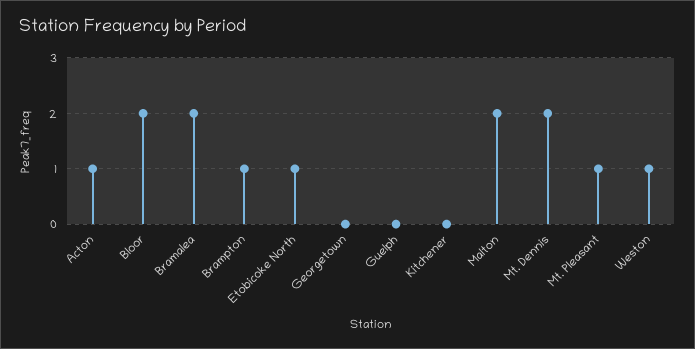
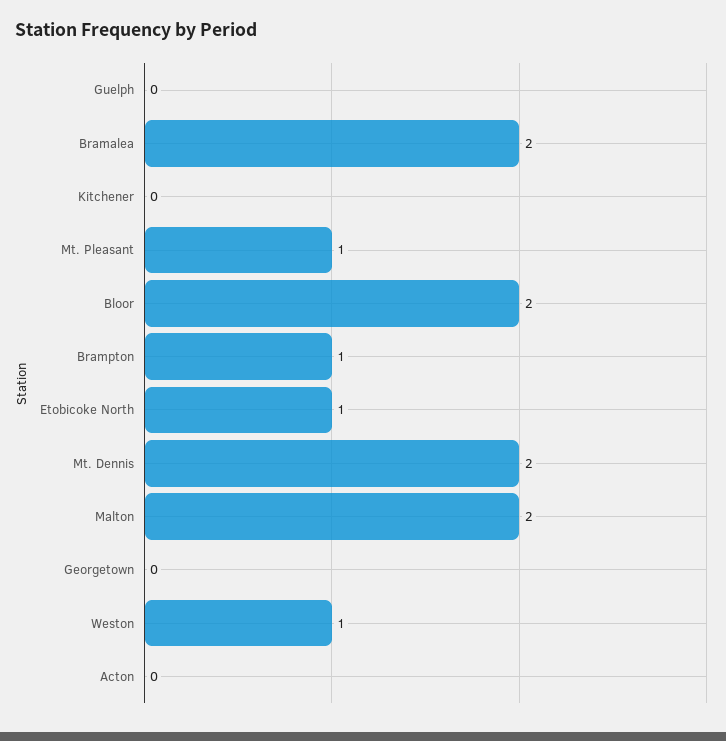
Acton: 1 -> 0

